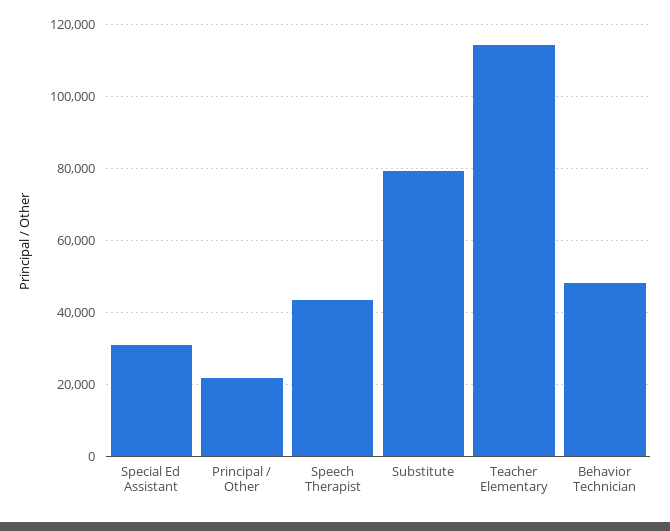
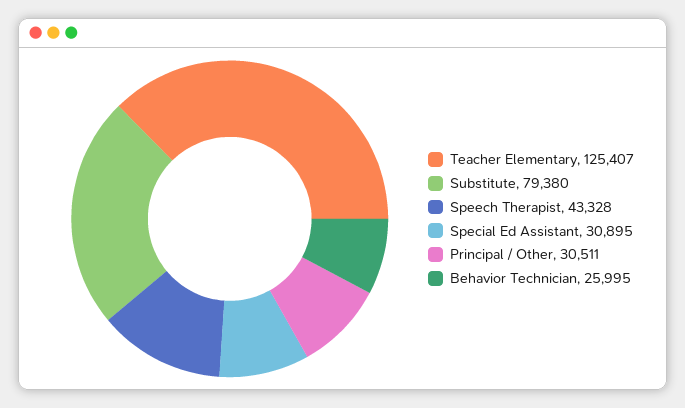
Principal / Other: 22000 -> 30511
Teacher Elementary: 114000 -> 125407
Behavior Technician: 48000 -> 25995

